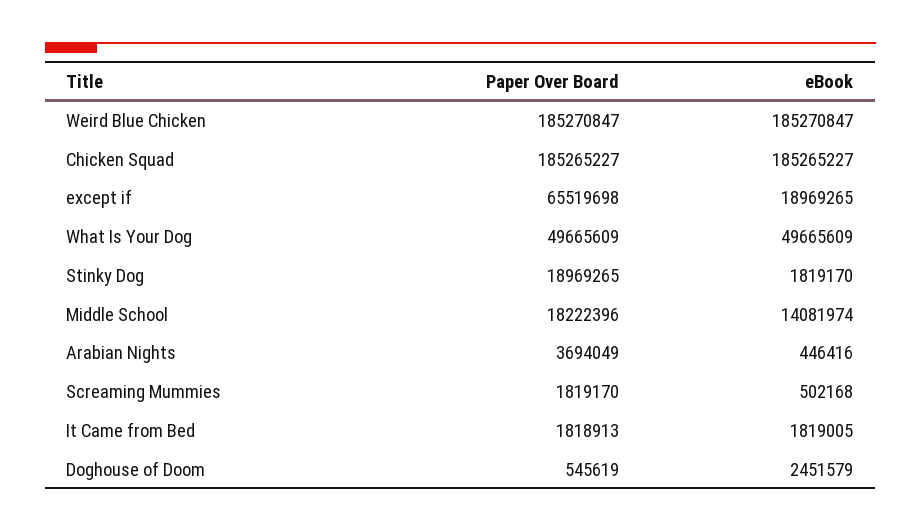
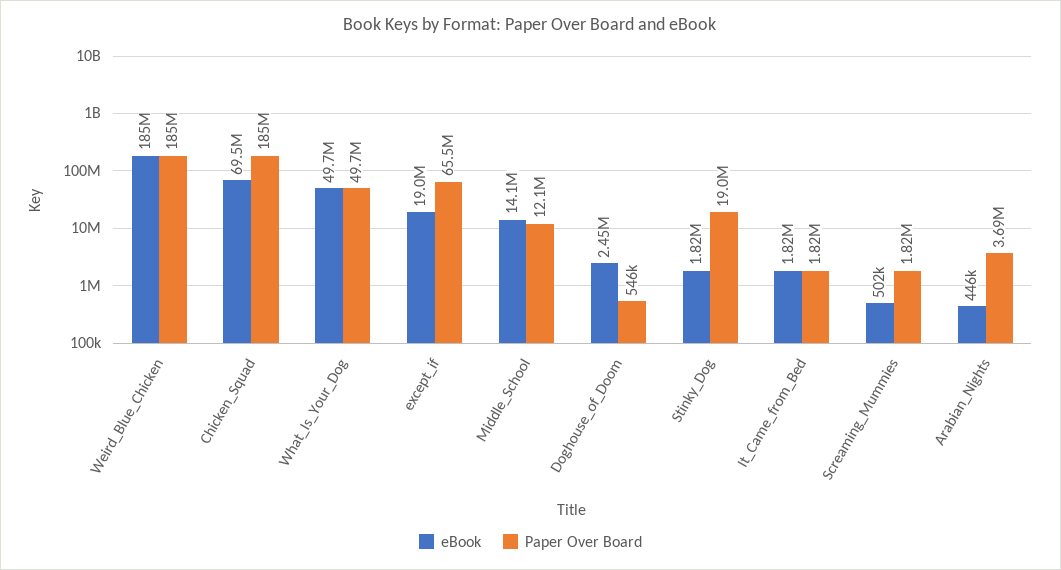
eBook, Chicken Squad: 185265227 -> 69500000
Paper Over Board, Middle School: 18222396 -> 12100000

